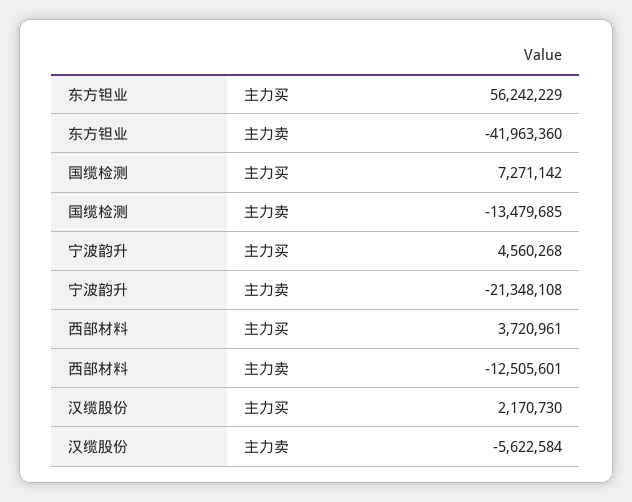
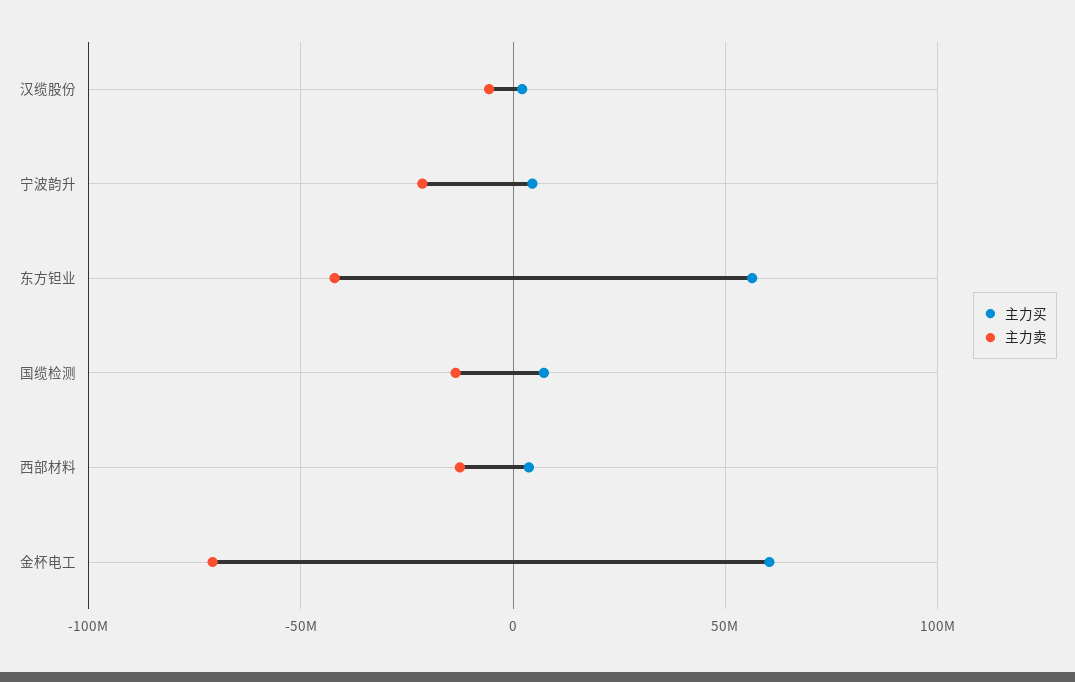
主力买, 金杯电工: none -> 60000000
主力卖, 金杯电工: none -> -70000000

